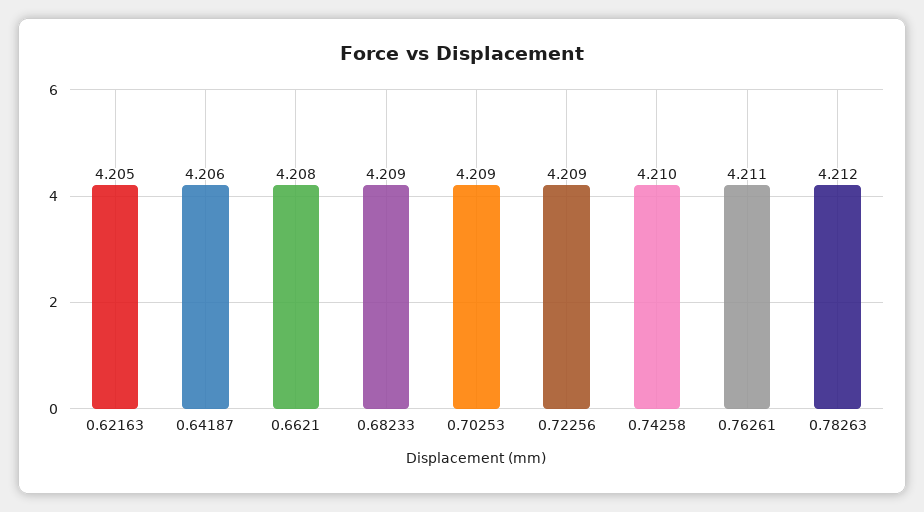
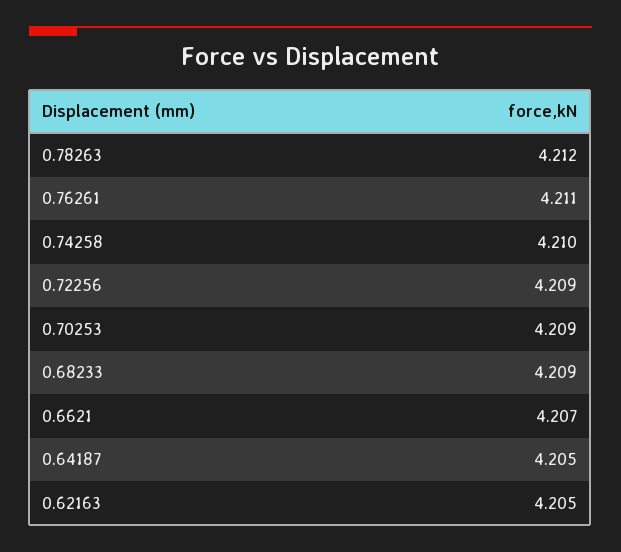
0.64187: 4.206 -> 4.205
0.6621: 4.208 -> 4.207

